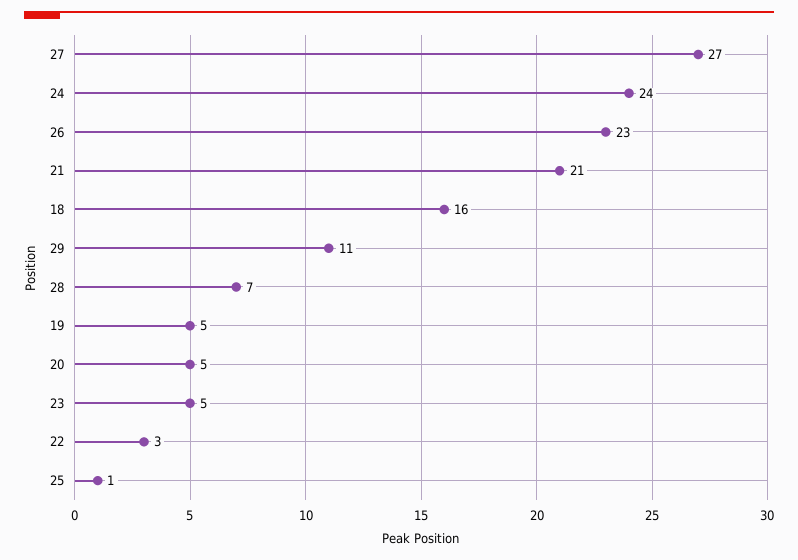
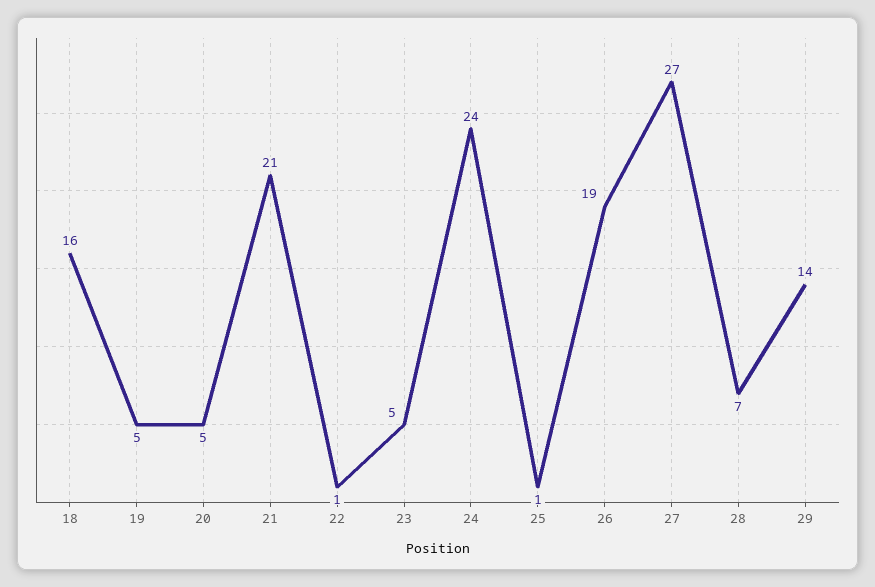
26: 23 -> 19
29: 11 -> 14
22: 3 -> 1

